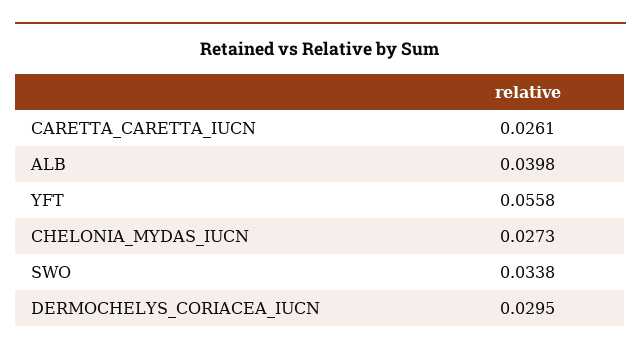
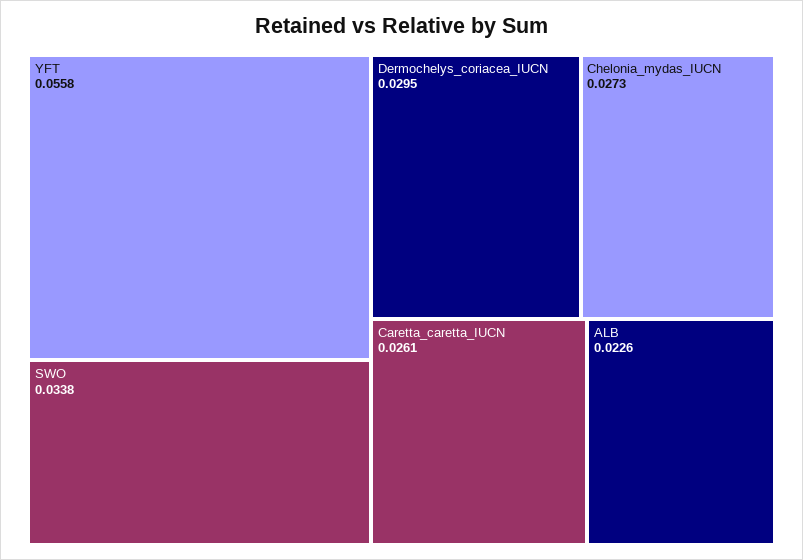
ALB: 0.0398 -> 0.0226

